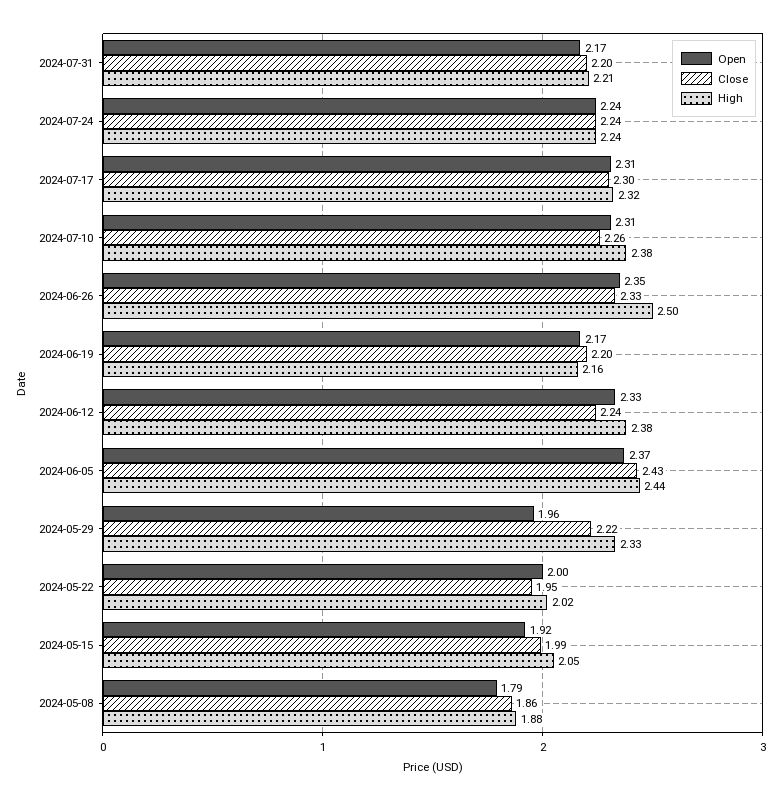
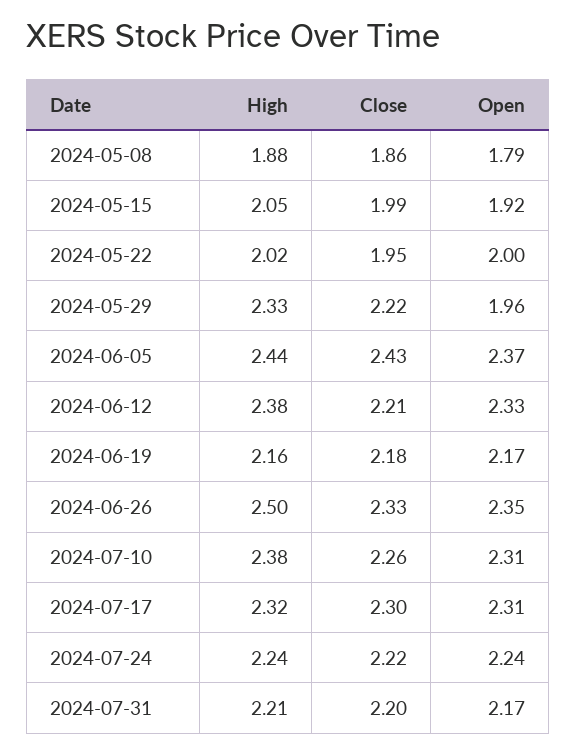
Close, 2024-07-24: 2.24 -> 2.22
Close, 2024-06-19: 2.2 -> 2.18
Close, 2024-06-12: 2.24 -> 2.21

